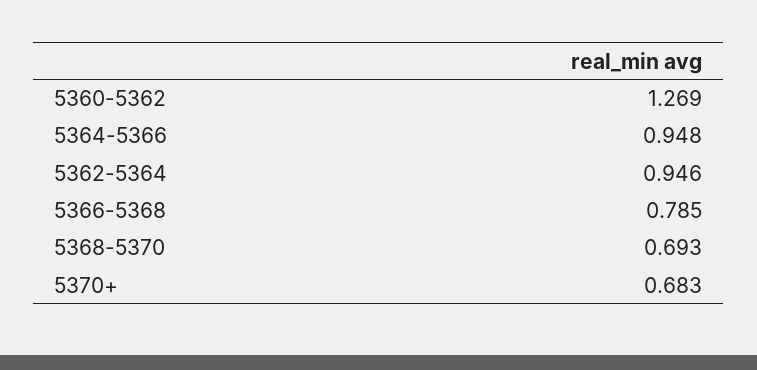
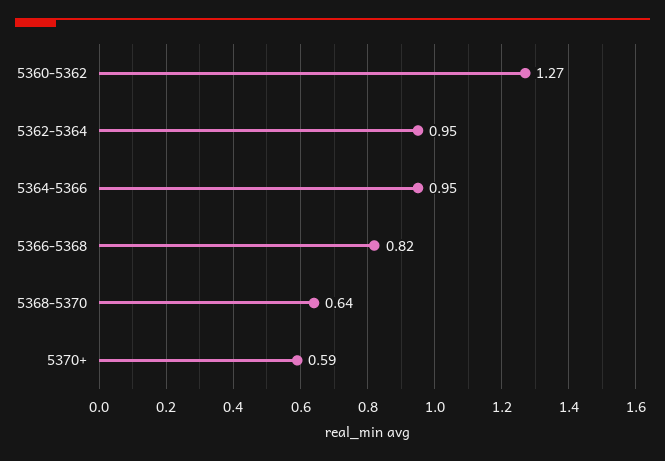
5366-5368: 0.785 -> 0.82
5368-5370: 0.693 -> 0.64
5370+: 0.683 -> 0.59

